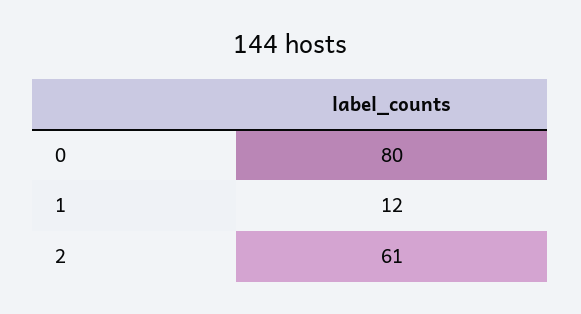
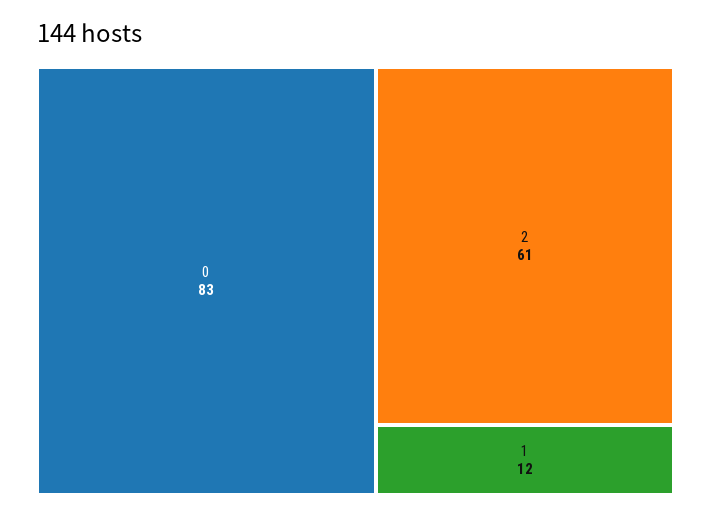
0: 80 -> 83

